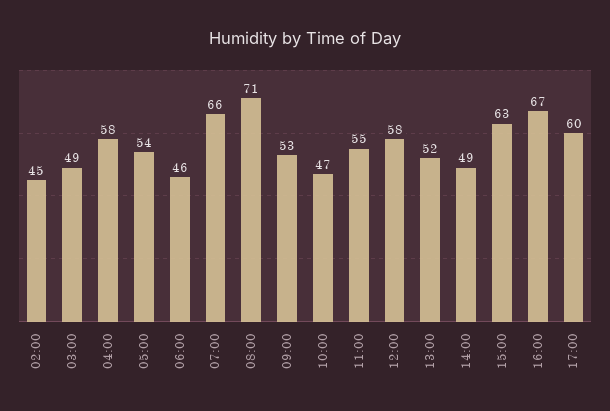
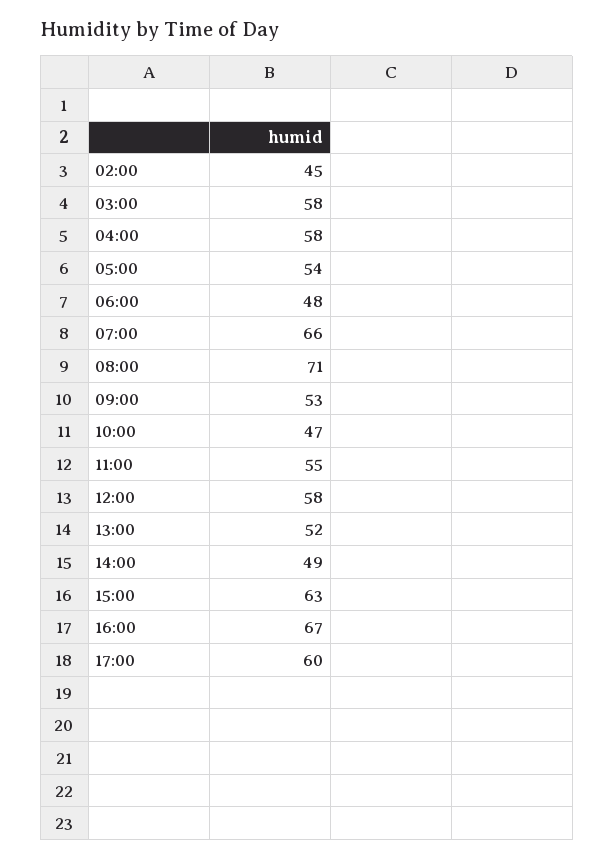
03:00: 49 -> 58
06:00: 46 -> 48

